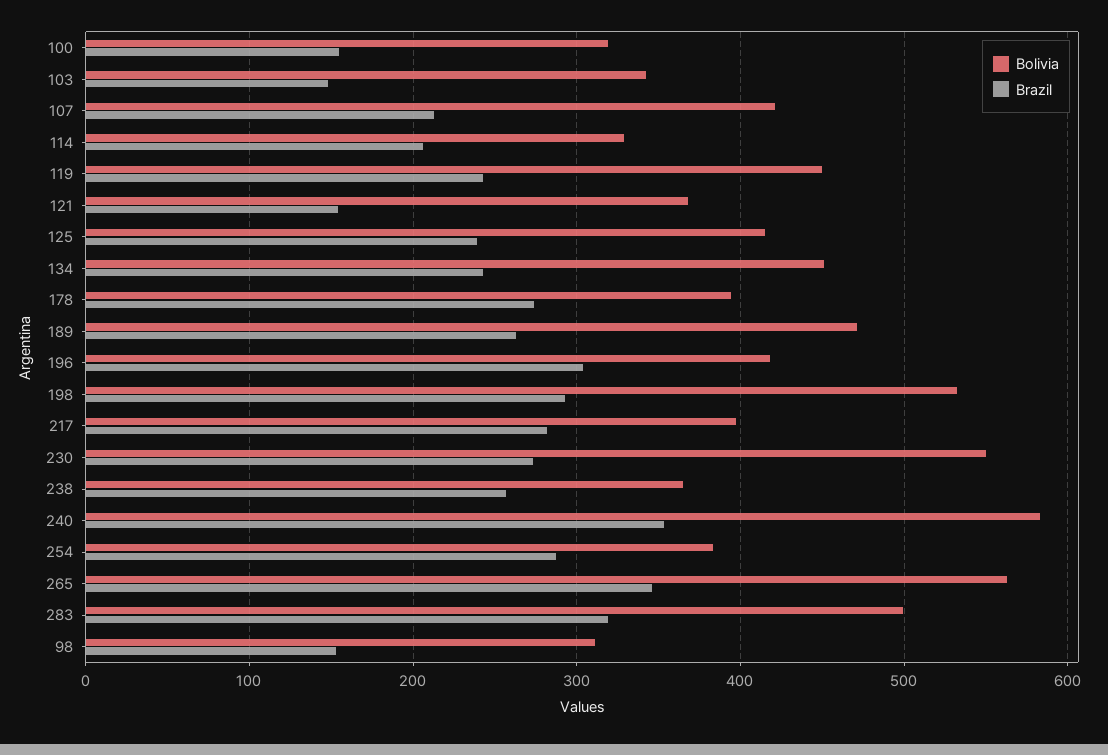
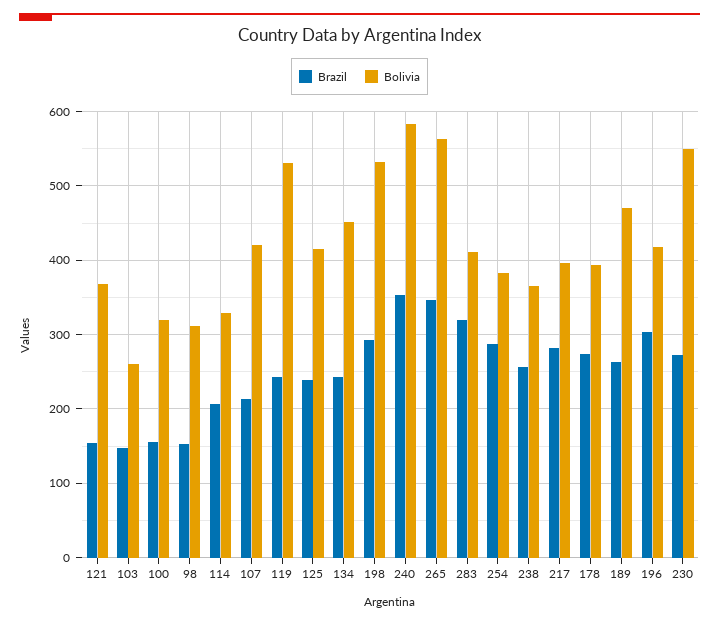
Bolivia, 103: 340 -> 260
Bolivia, 119: 450 -> 530
Bolivia, 283: 500 -> 410

